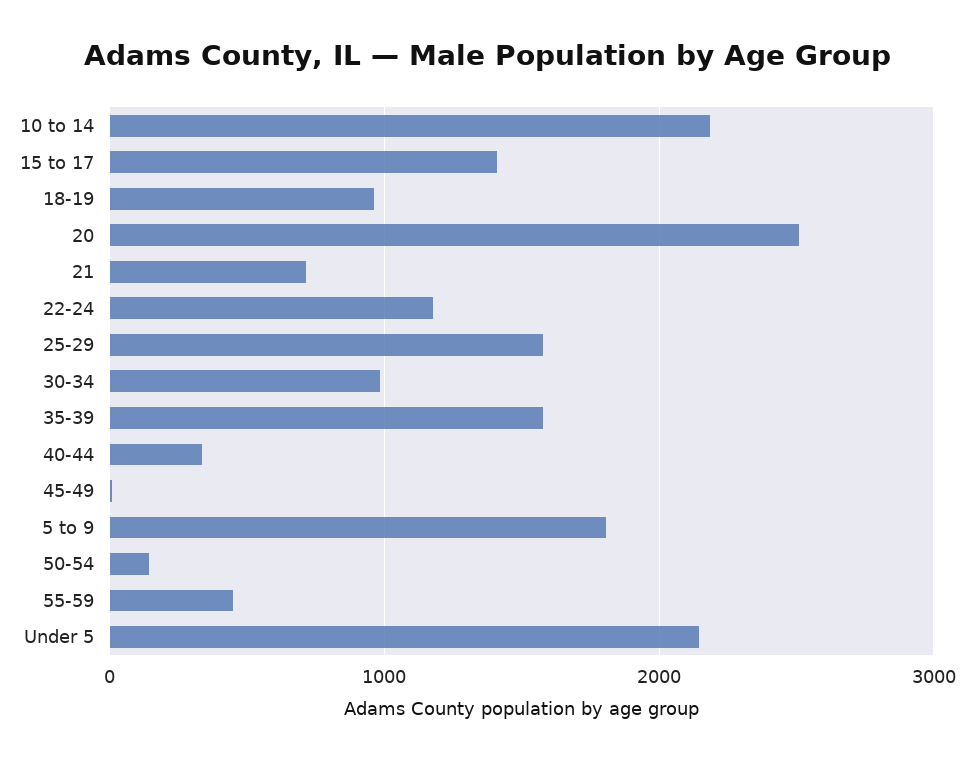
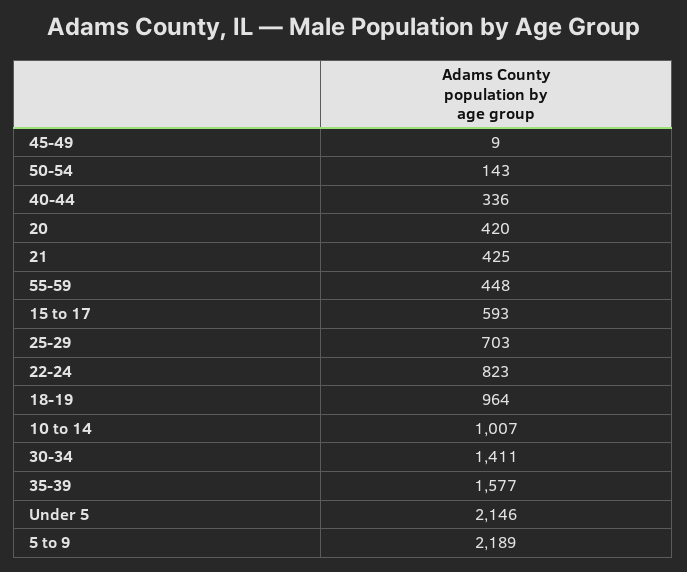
10 to 14: 2200 -> 1007
15 to 17: 1400 -> 593
20: 2500 -> 420
21: 700 -> 425
22-24: 1200 -> 823
25-29: 1600 -> 703
30-34: 1000 -> 1411
5 to 9: 1800 -> 2189

